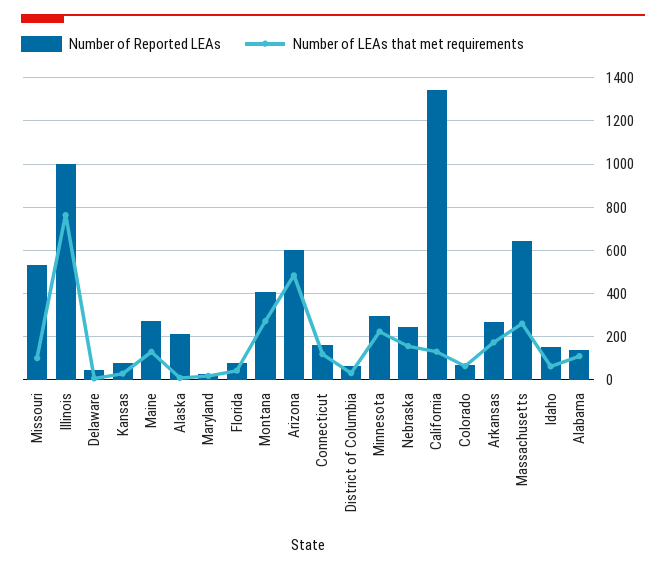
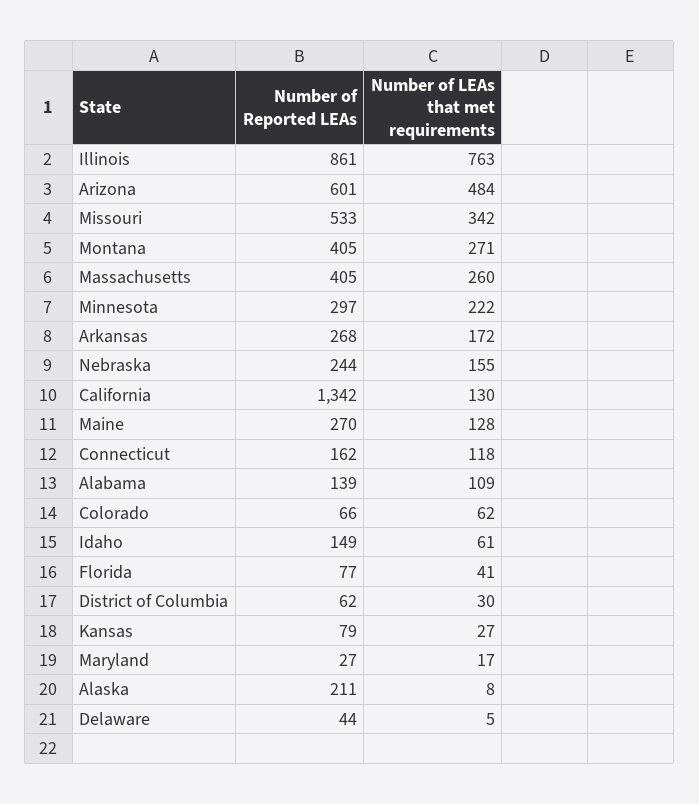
Number of LEAs that met requirements, Missouri: 100 -> 342
Number of Reported LEAs, Illinois: 1000 -> 861
Number of Reported LEAs, Massachusetts: 650 -> 405

